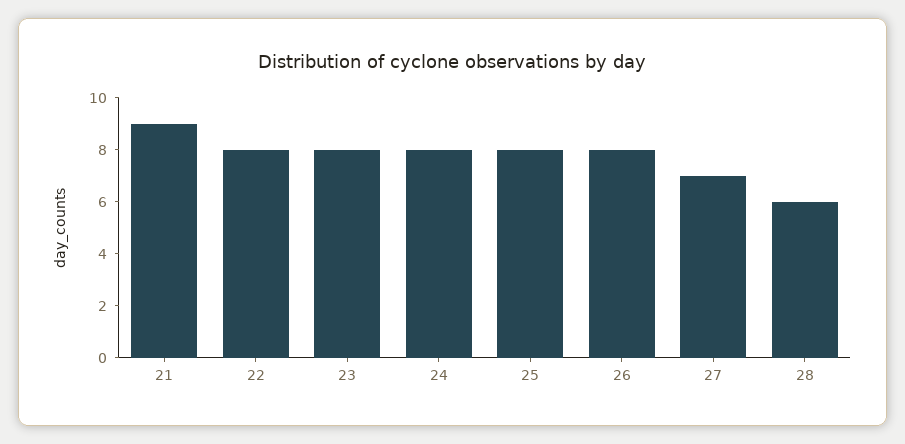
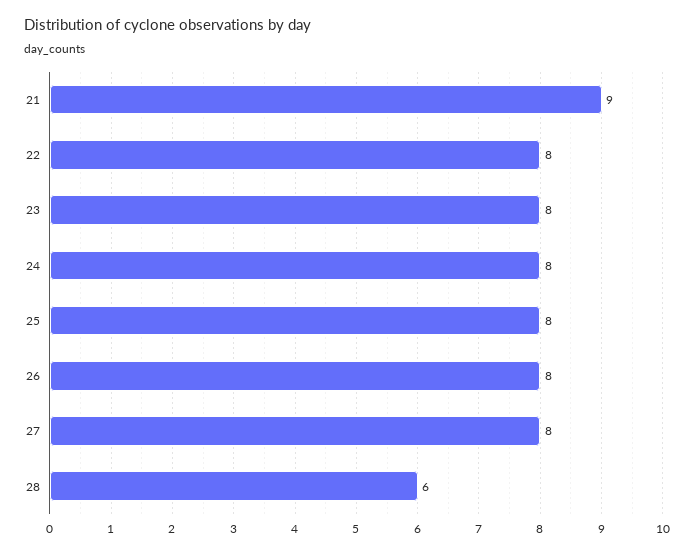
27: 7 -> 8

